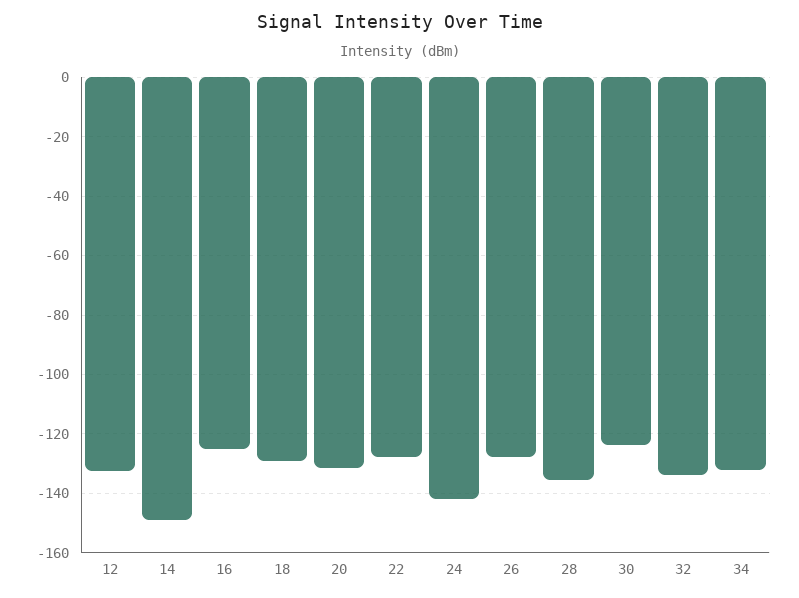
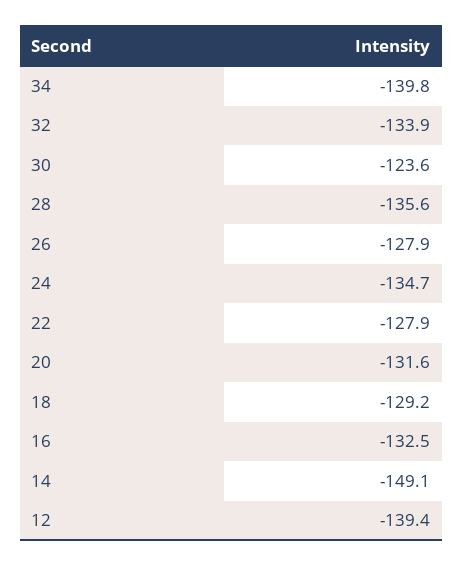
12: -132.5 -> -139.4
16: -125 -> -132.5
24: -142.5 -> -134.7
34: -132.5 -> -139.8

